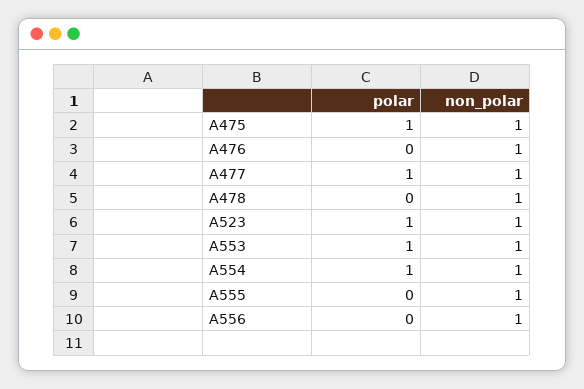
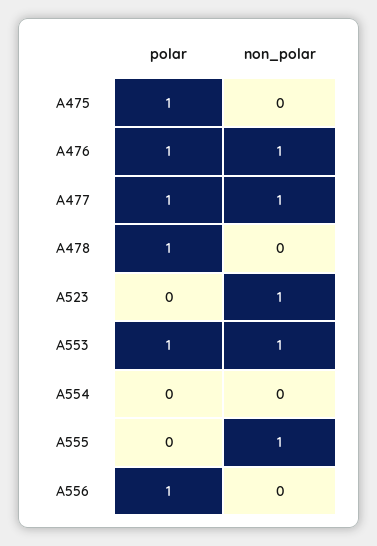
non_polar, A475: 1 -> 0
polar, A476: 0 -> 1
polar, A478: 0 -> 1
non_polar, A478: 1 -> 0
polar, A523: 1 -> 0
polar, A554: 1 -> 0
non_polar, A554: 1 -> 0
polar, A556: 0 -> 1
non_polar, A556: 1 -> 0

